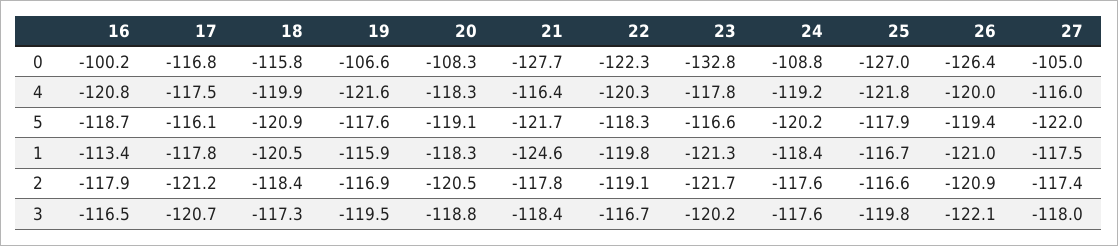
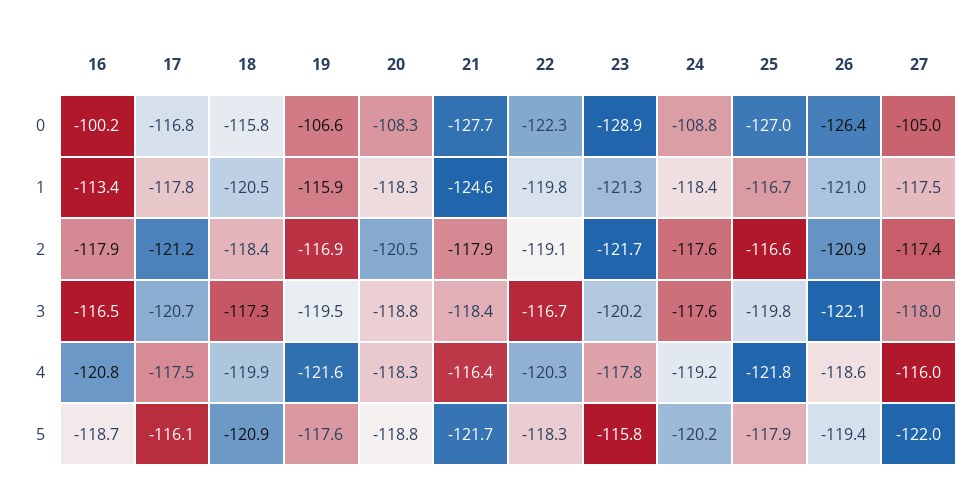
23, 0: -132.8 -> -128.9
26, 4: -120 -> -118.6
20, 5: -119.1 -> -118.8
23, 5: -116.6 -> -115.8
21, 2: -117.8 -> -117.9

